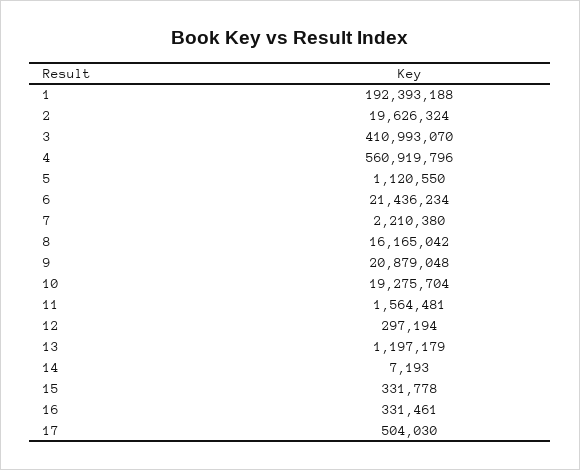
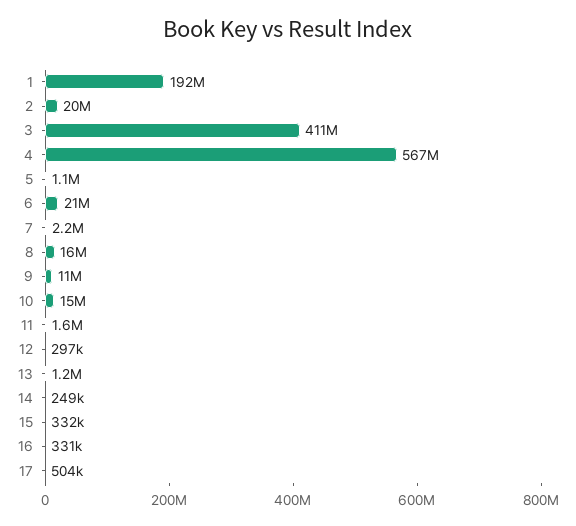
4: 560919796 -> 567000000
9: 20879048 -> 11000000
10: 19275704 -> 15000000
14: 7193 -> 249000

